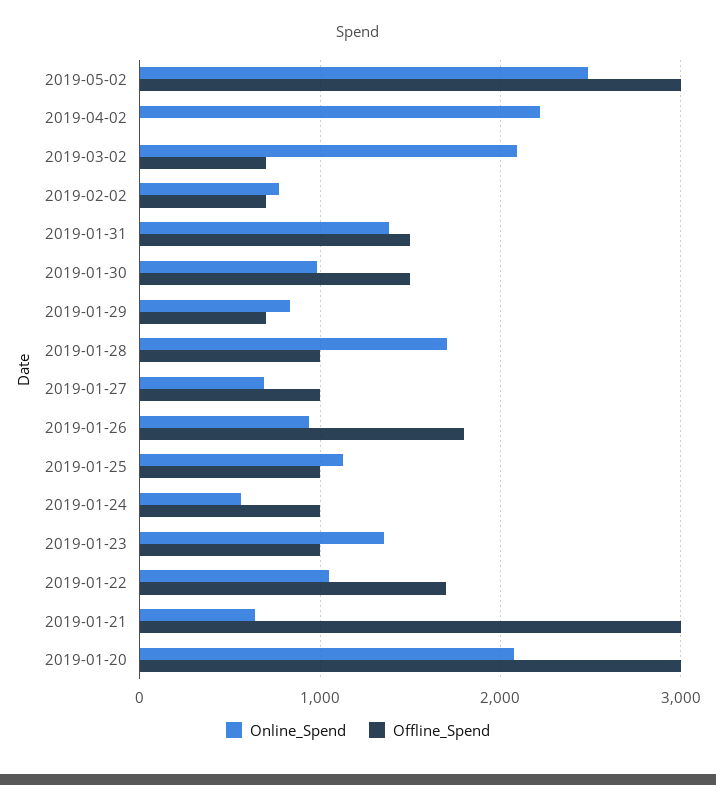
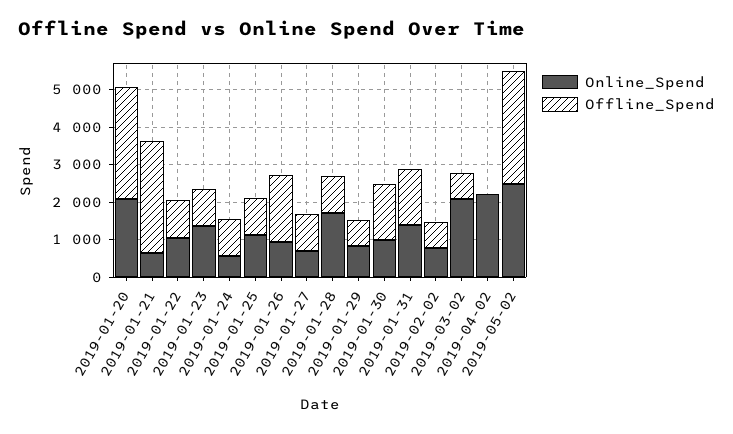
Offline_Spend, 2019-01-22: 1700 -> 1000

